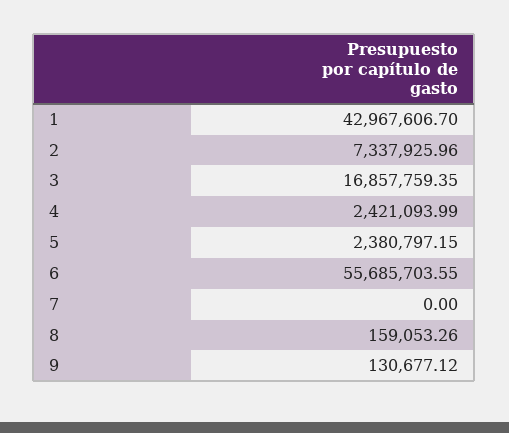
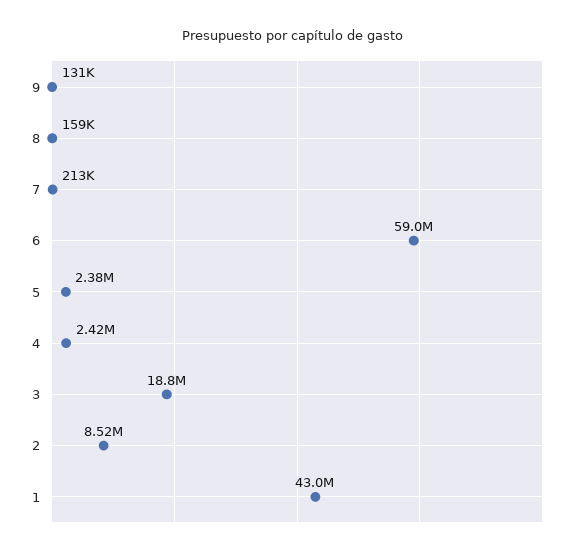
2: 7337925.96 -> 8520000
3: 16857759.35 -> 18800000
6: 55685703.55 -> 59000000
7: 0 -> 213000

